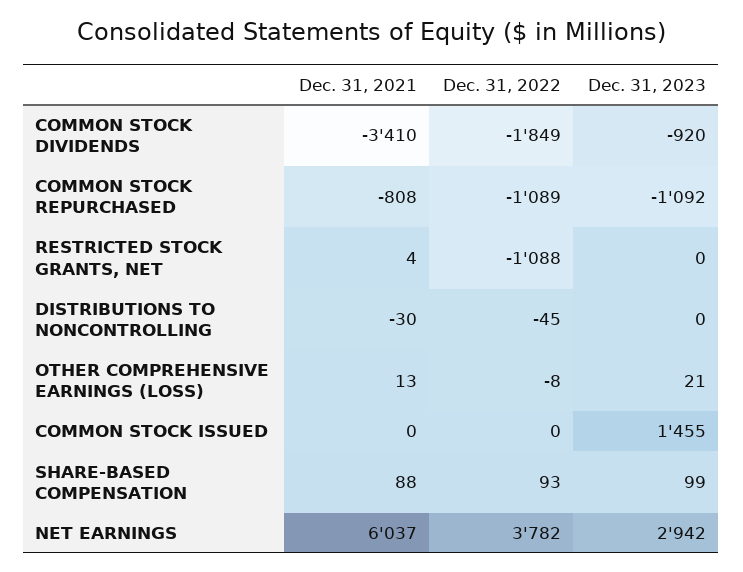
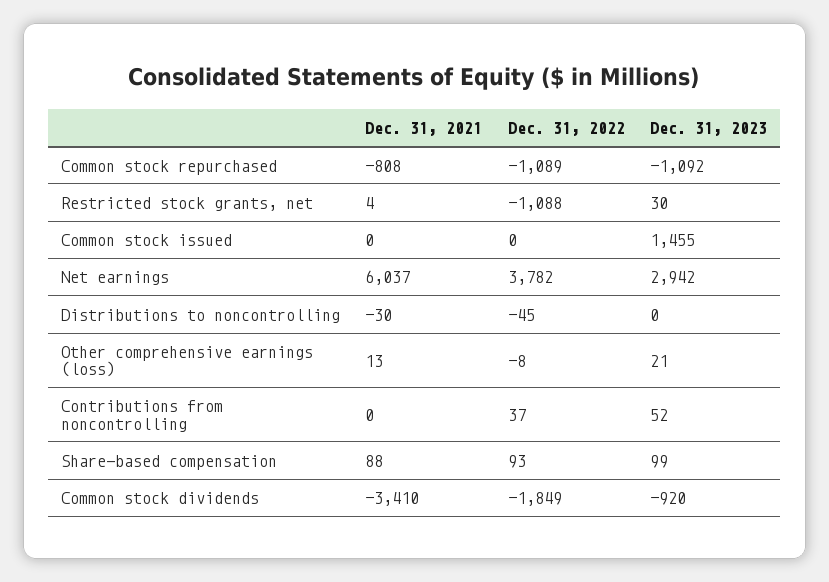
Dec. 31, 2023, RESTRICTED STOCK GRANTS, NET: 0 -> 30
Dec. 31, 2021, Contributions from noncontrolling: none -> 0
Dec. 31, 2022, Contributions from noncontrolling: none -> 37
Dec. 31, 2023, Contributions from noncontrolling: none -> 52

